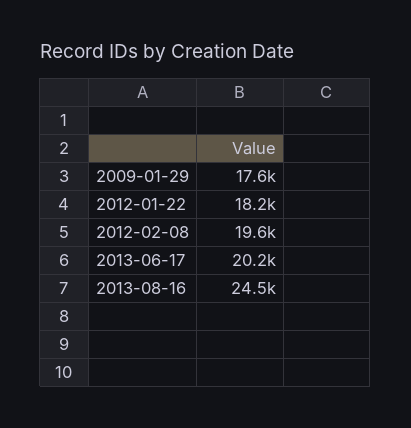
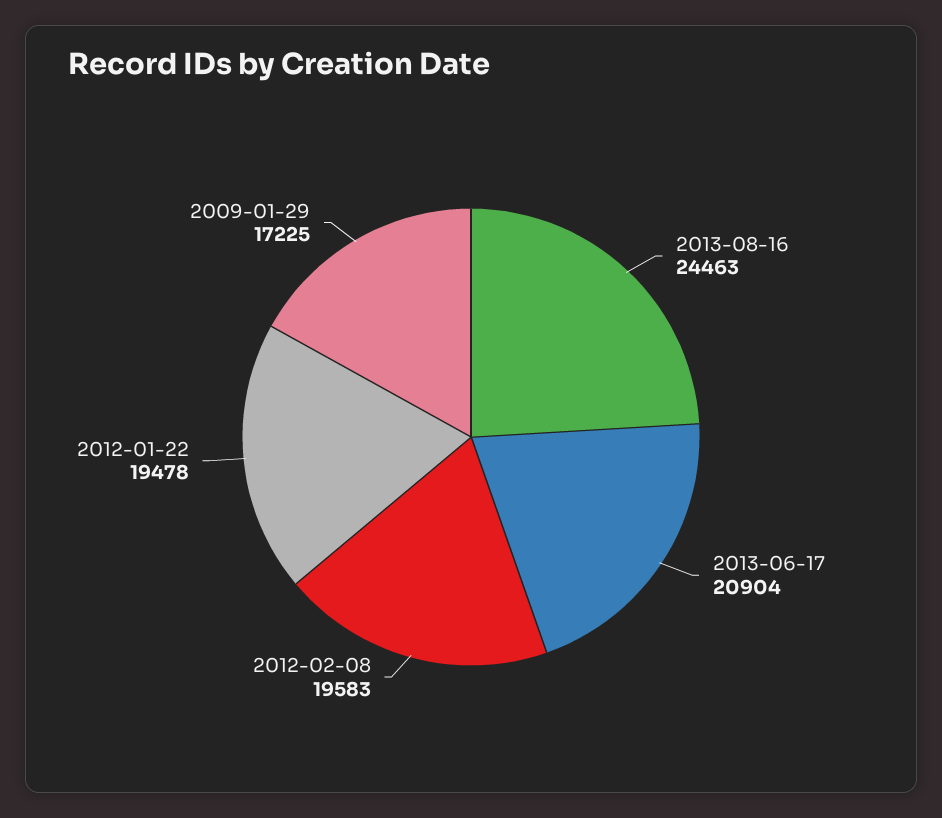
2009-01-29: 17600 -> 17225
2012-01-22: 18200 -> 19478
2013-06-17: 20200 -> 20904

